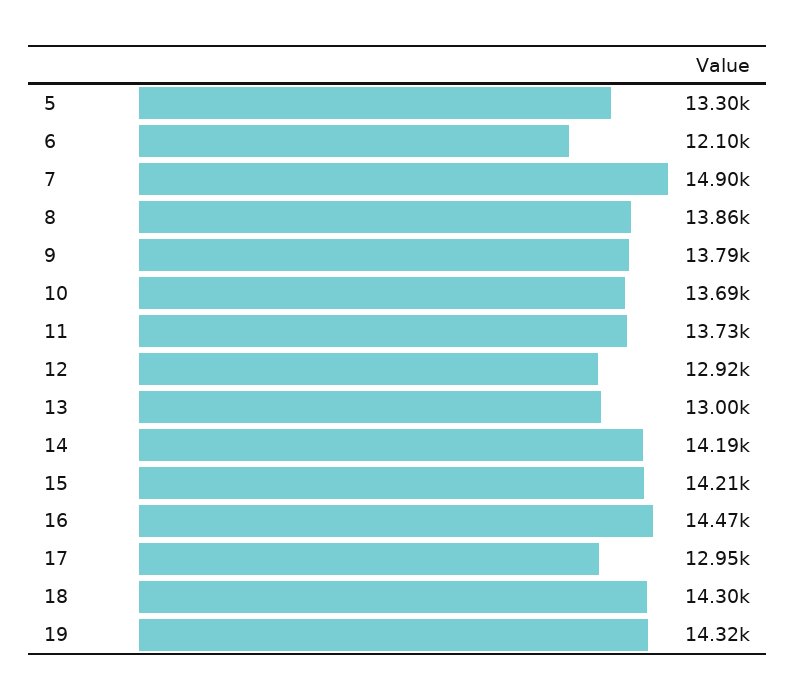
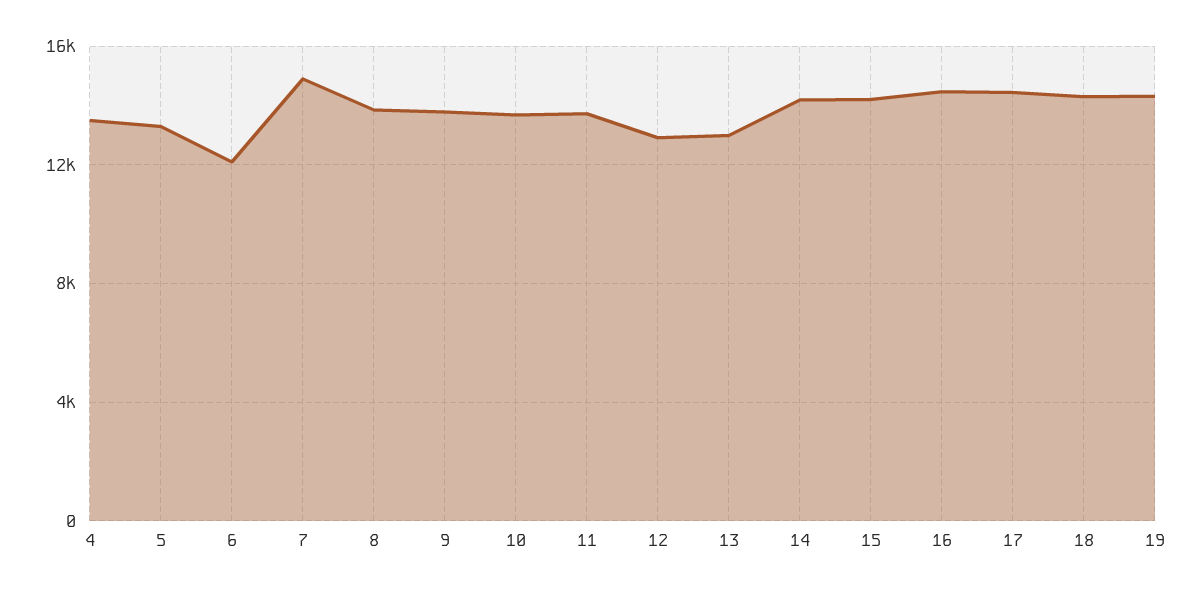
17: 12950 -> 14500
4: none -> 13500

